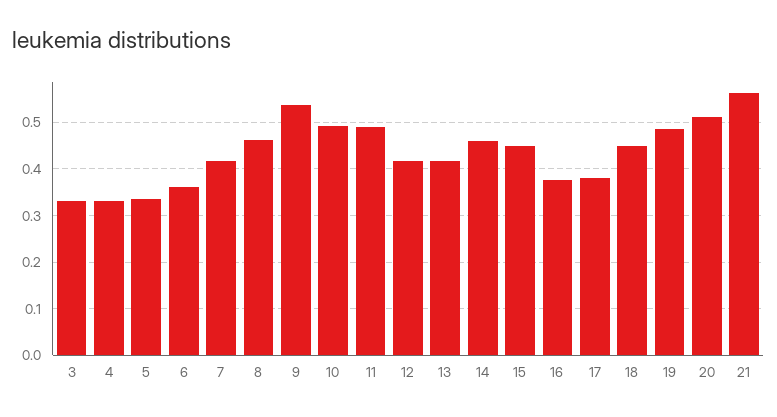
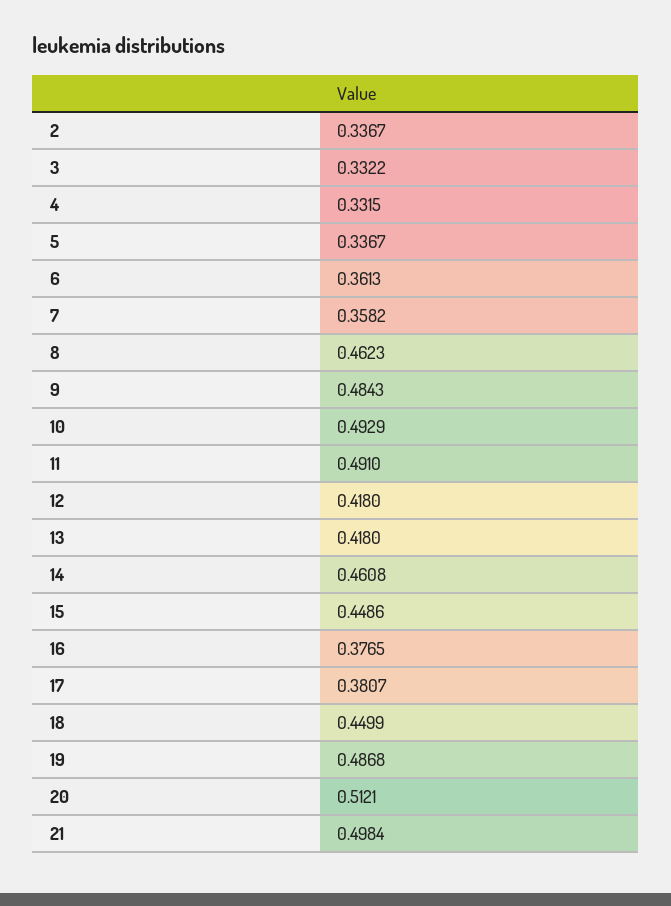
7: 0.42 -> 0.3582
9: 0.54 -> 0.4843
21: 0.56 -> 0.4984
2: none -> 0.3367

